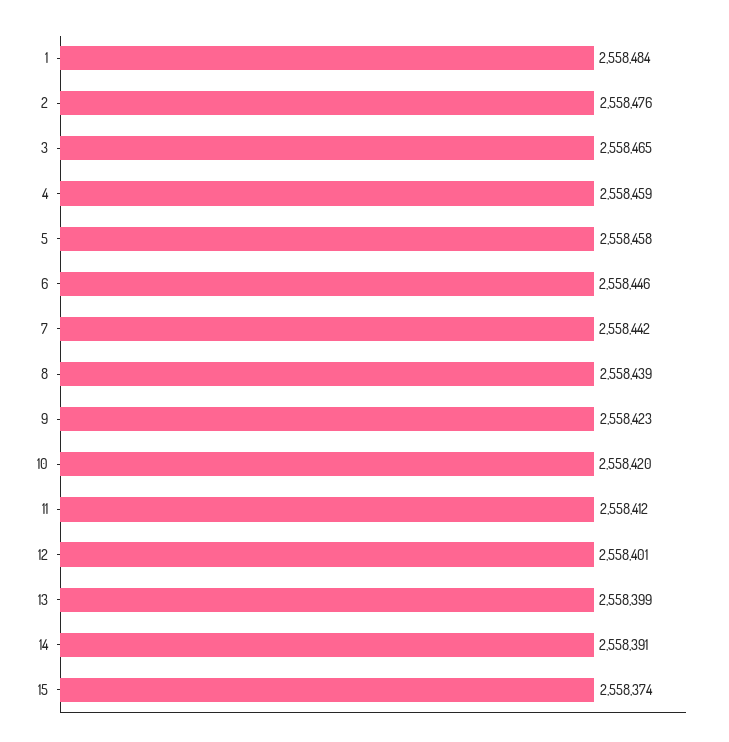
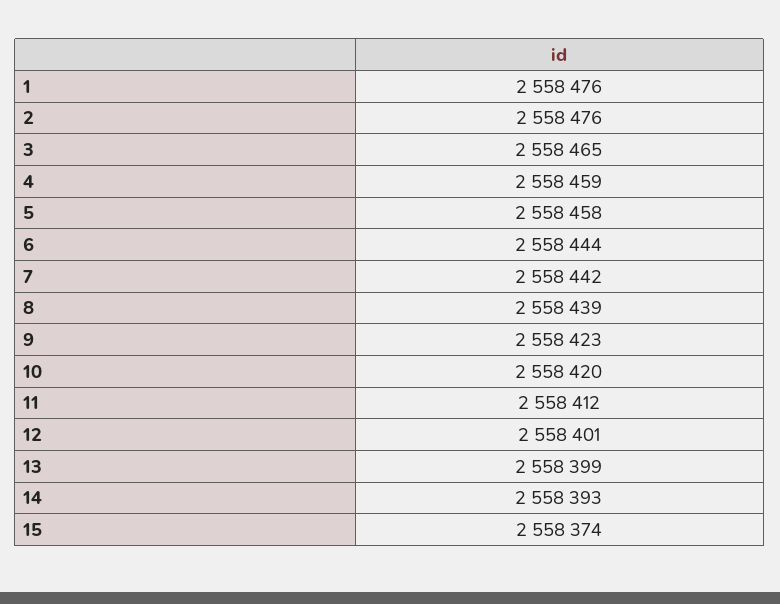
1: 2558484 -> 2558476
6: 2558446 -> 2558444
14: 2558391 -> 2558393

